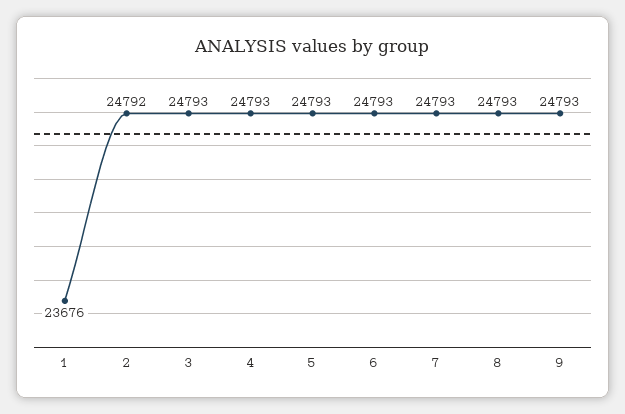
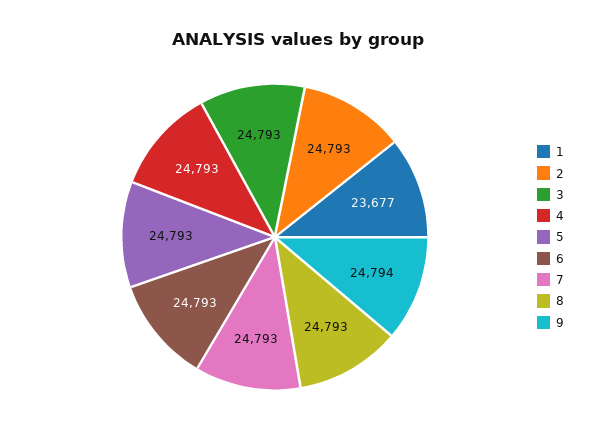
1: 23676 -> 23677
2: 24792 -> 24793
9: 24793 -> 24794

